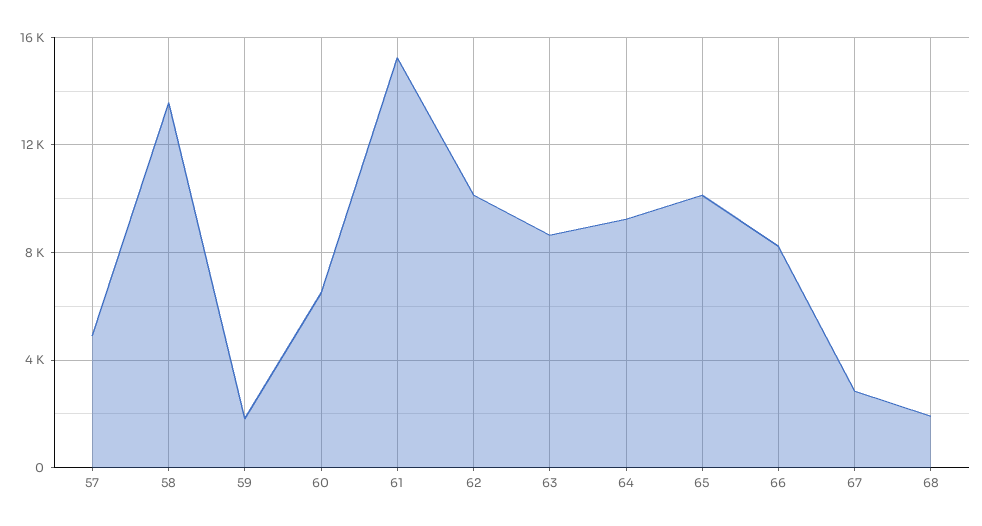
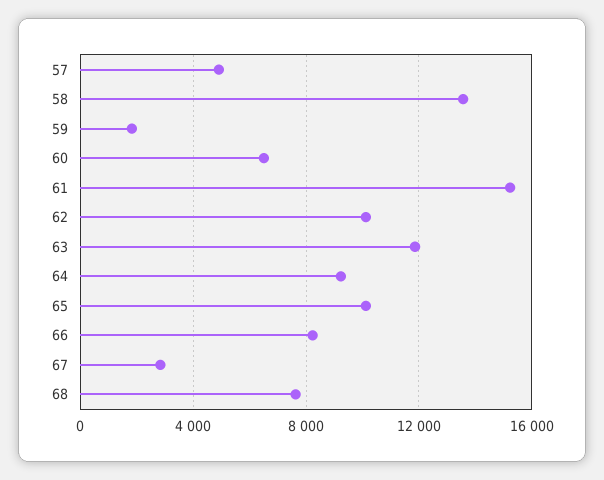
63: 8500 -> 12000
68: 2000 -> 7500

